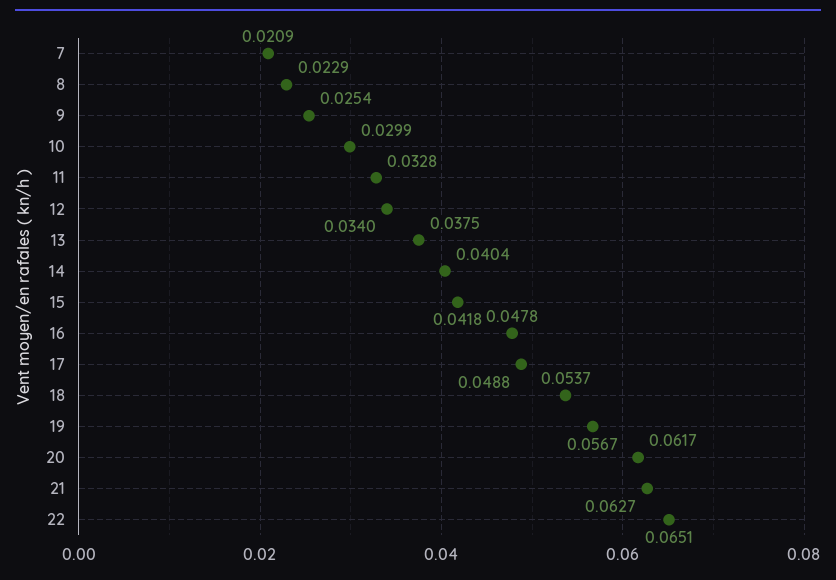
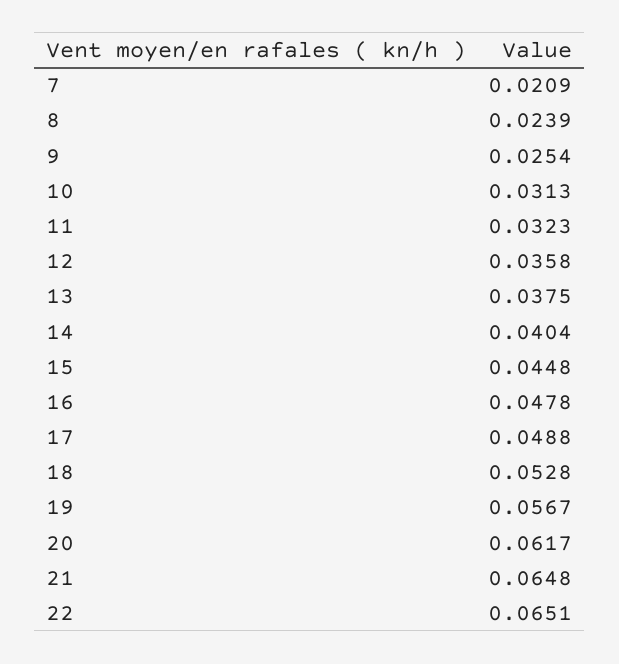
8: 0.0229 -> 0.0239
10: 0.0299 -> 0.0313
11: 0.0328 -> 0.0323
12: 0.034 -> 0.0358
15: 0.0418 -> 0.0448
18: 0.0537 -> 0.0528
21: 0.0627 -> 0.0648

